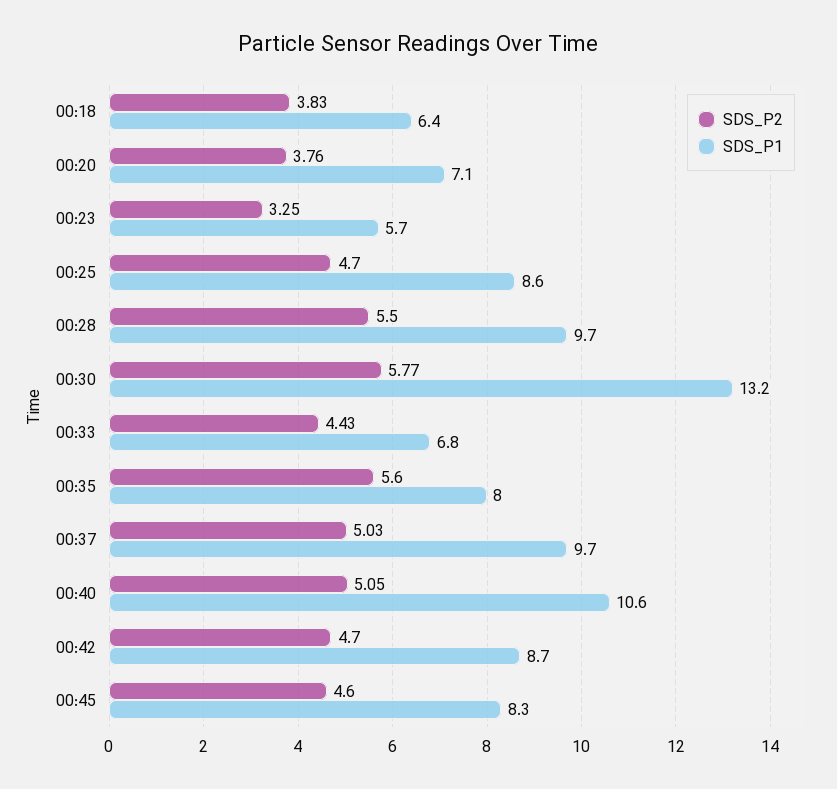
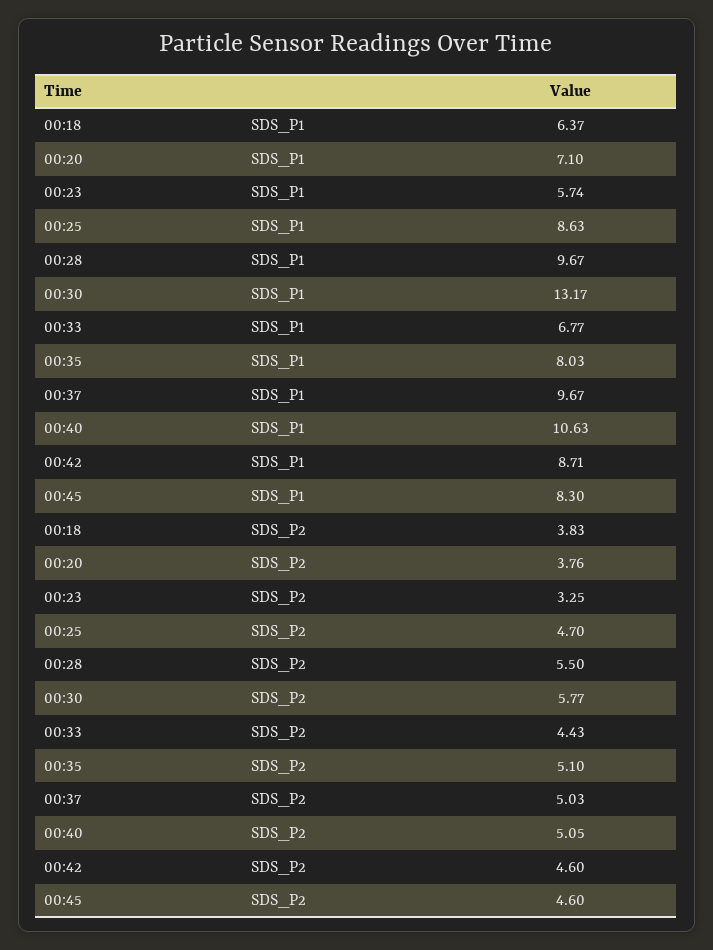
SDS_P2, 00:35: 5.6 -> 5.1
SDS_P2, 00:42: 4.7 -> 4.6

